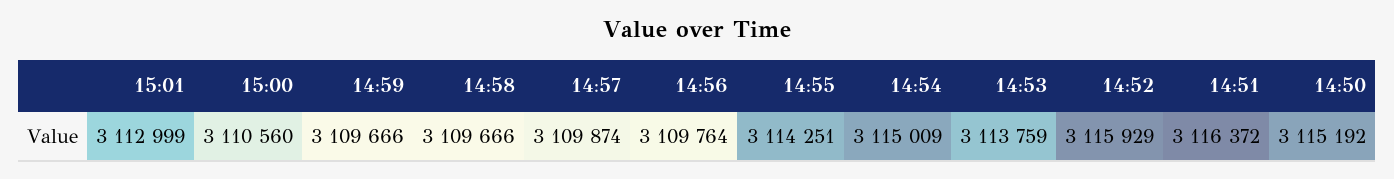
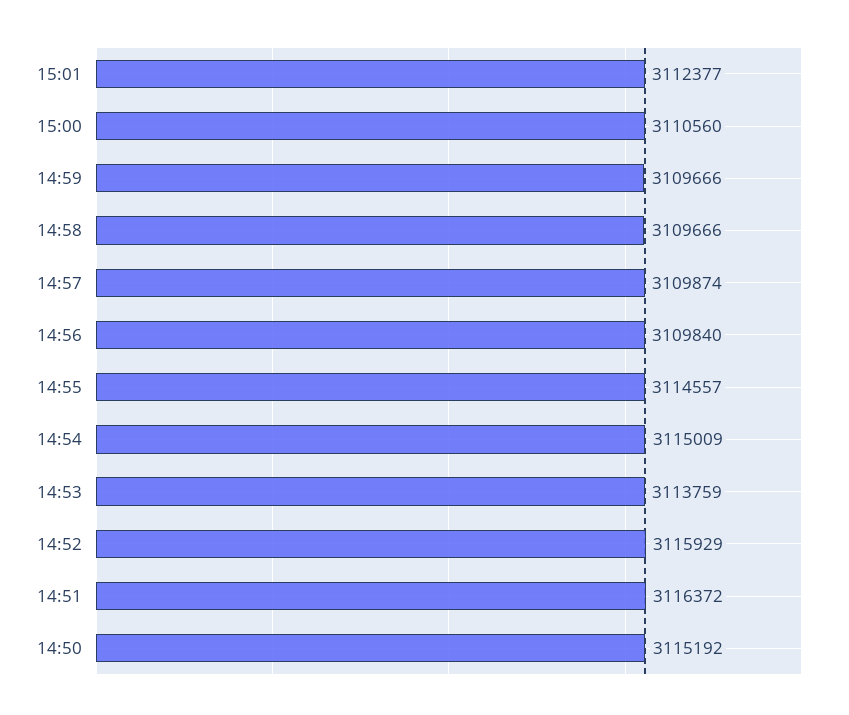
15:01: 3112999 -> 3112377
14:56: 3109764 -> 3109840
14:55: 3114251 -> 3114557

